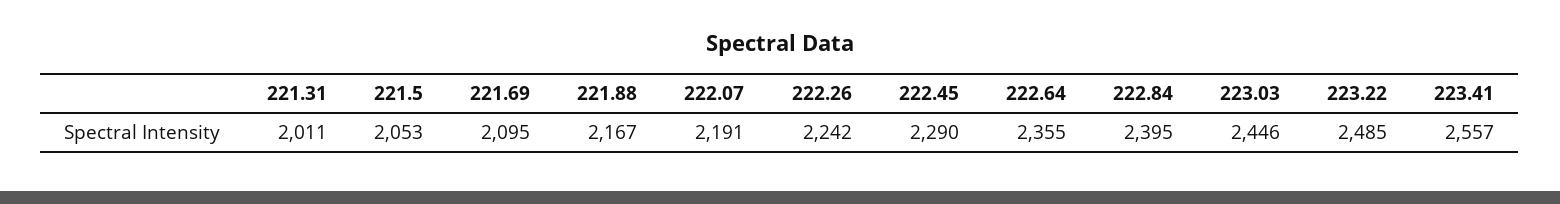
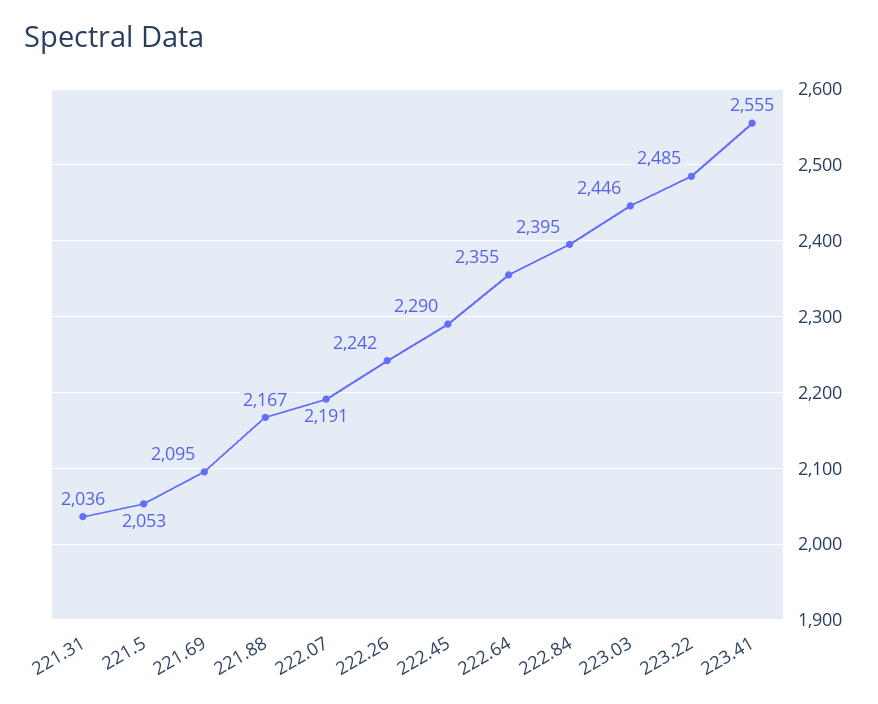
221.31: 2011 -> 2036
223.41: 2557 -> 2555

